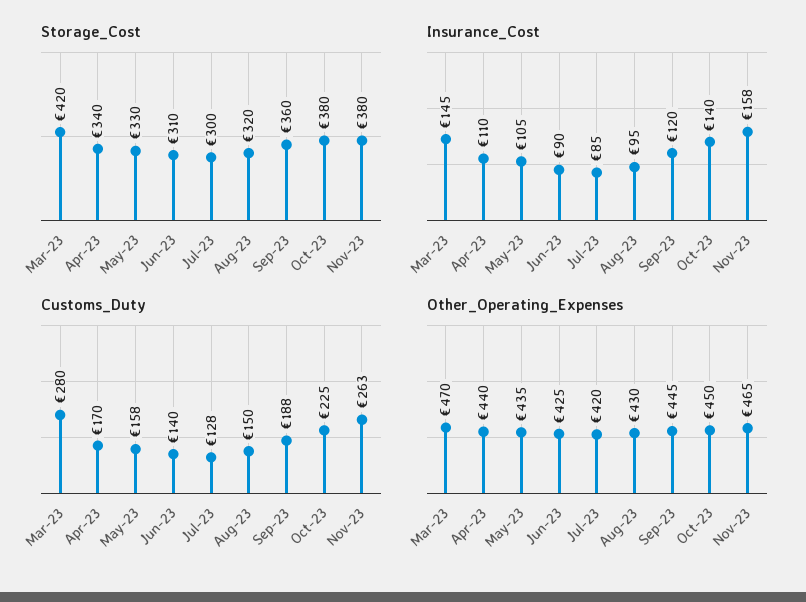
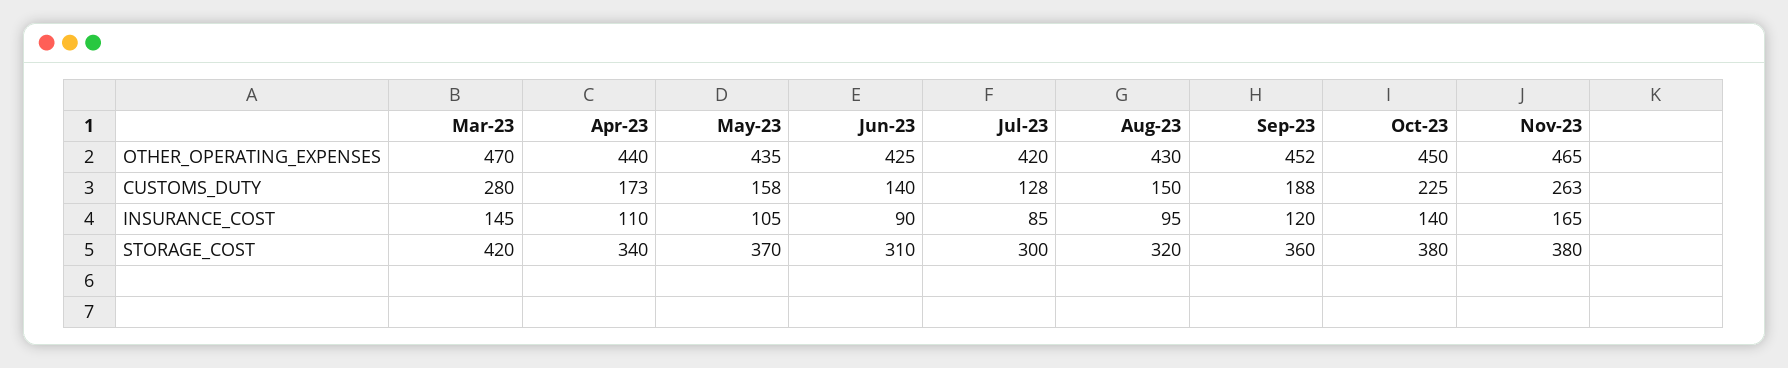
Storage_Cost, May-23: 330 -> 370
Insurance_Cost, Nov-23: 158 -> 165
Customs_Duty, Apr-23: 170 -> 173
Other_Operating_Expenses, Sep-23: 445 -> 452

